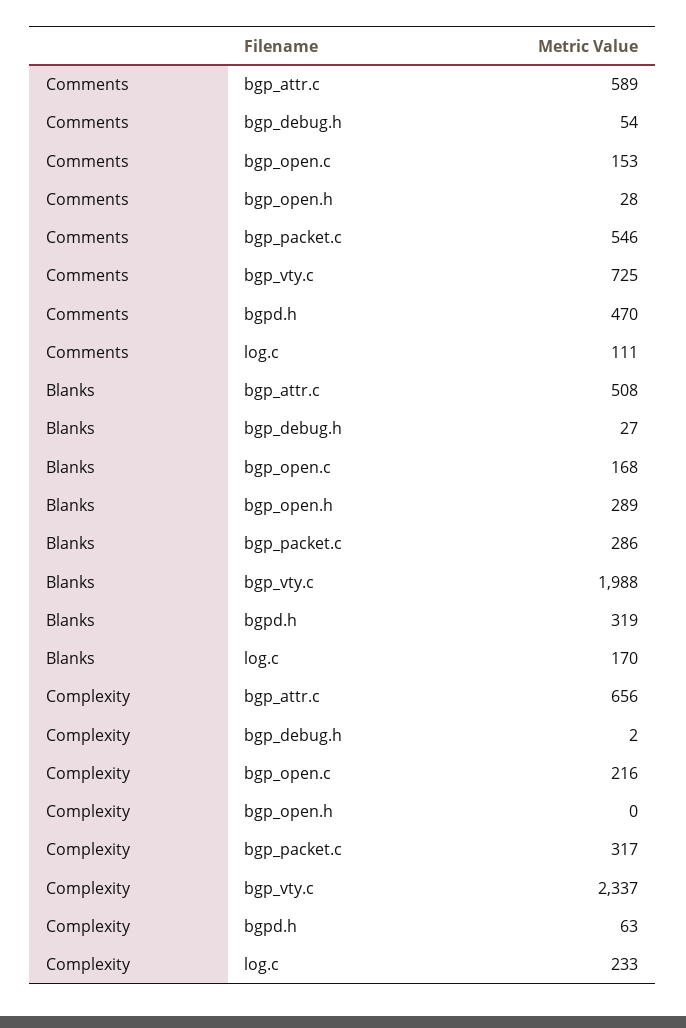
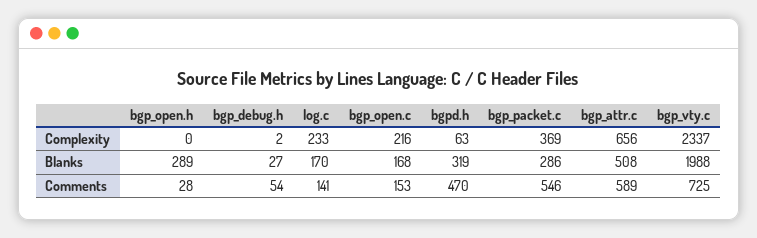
Comments, log.c: 111 -> 141
Complexity, bgp_packet.c: 317 -> 369

